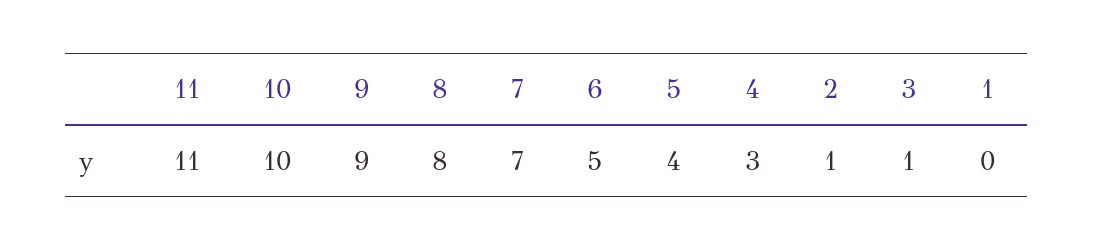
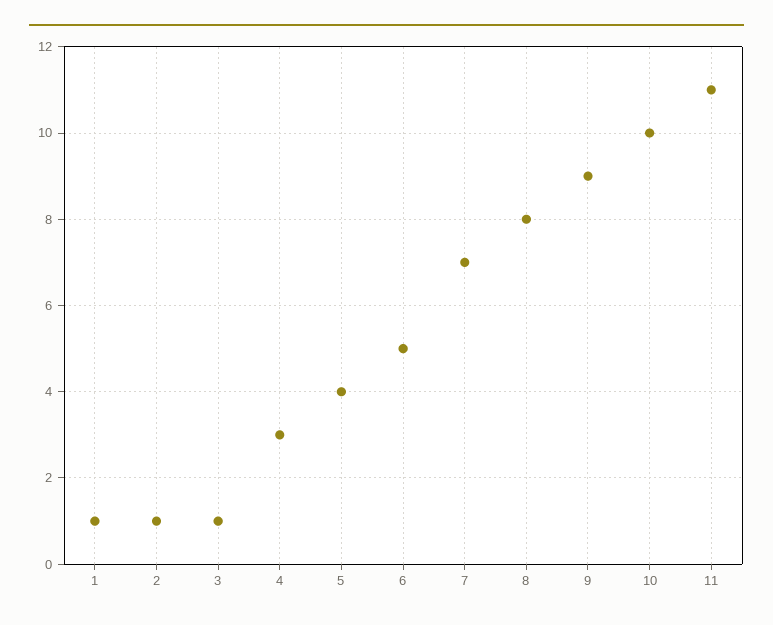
1: 0 -> 1

